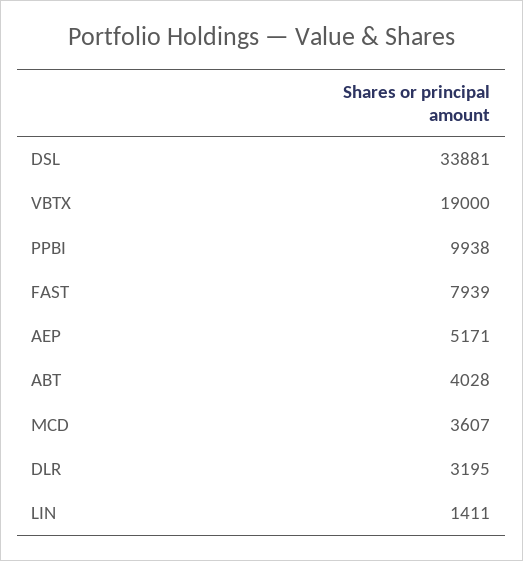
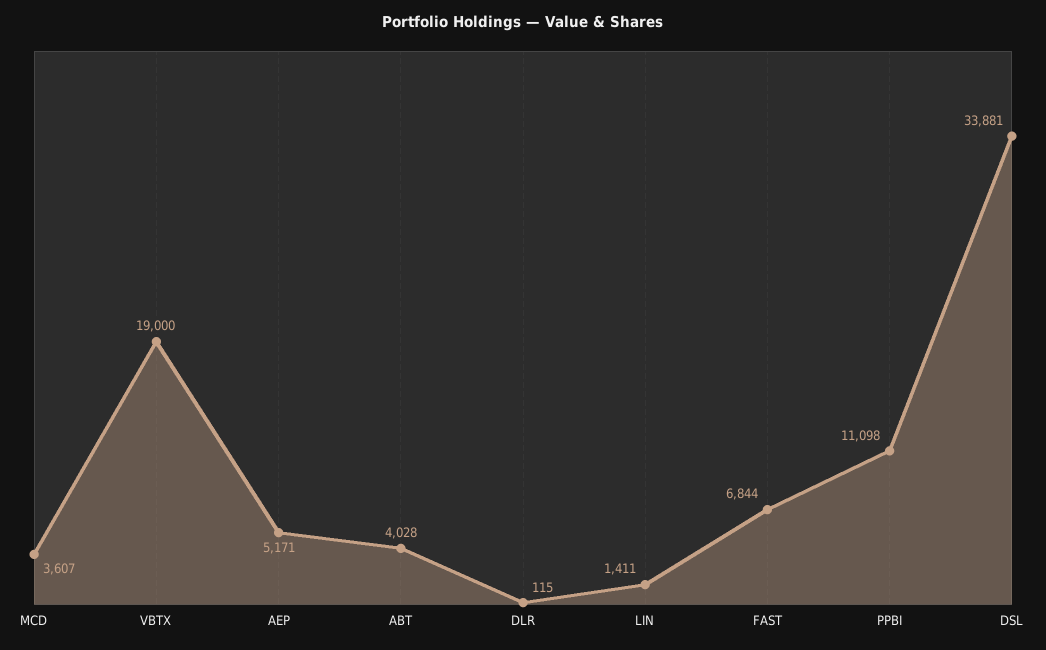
PPBI: 9938 -> 11098
FAST: 7939 -> 6844
DLR: 3195 -> 115

